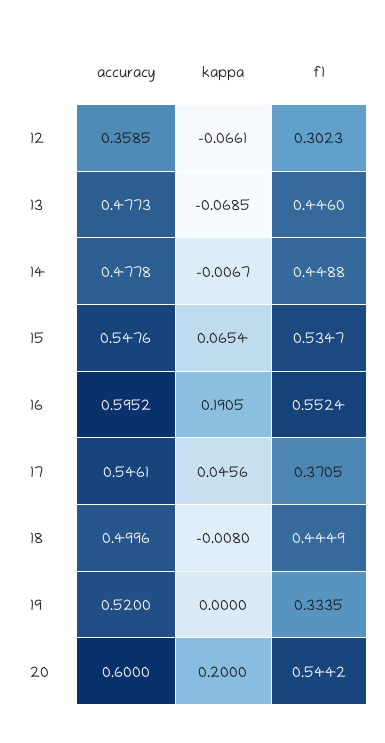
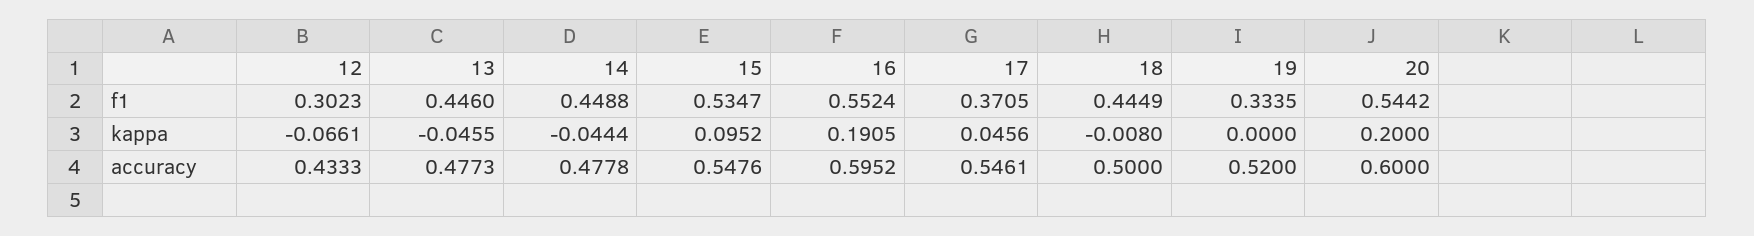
accuracy, 12: 0.3585 -> 0.4333
kappa, 13: -0.0685 -> -0.0455
kappa, 14: -0.0067 -> -0.0444
kappa, 15: 0.0654 -> 0.0952
accuracy, 18: 0.4996 -> 0.5

